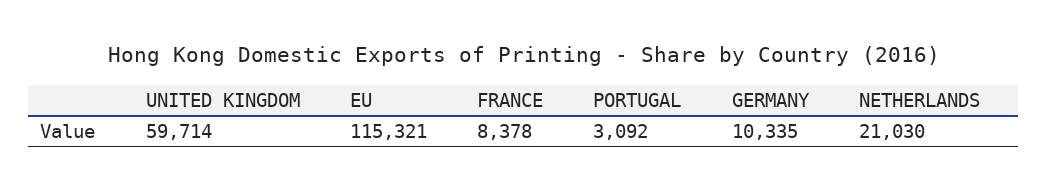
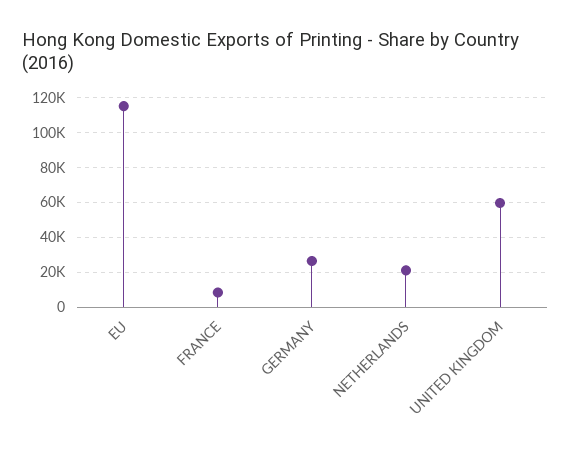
PORTUGAL: 3092 -> none
GERMANY: 10335 -> 25000

